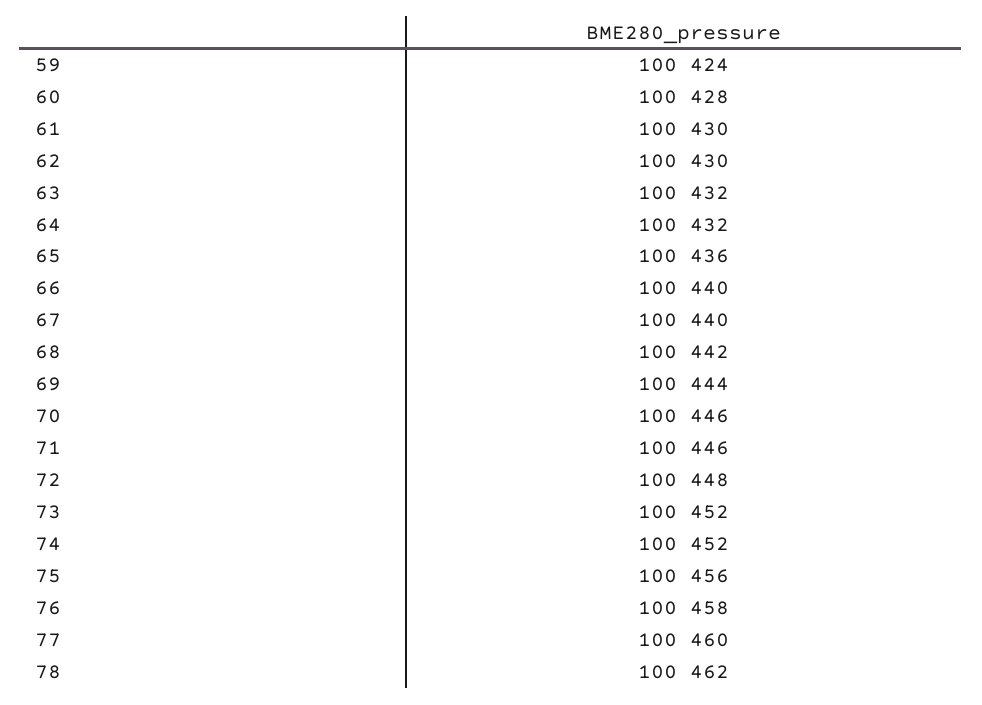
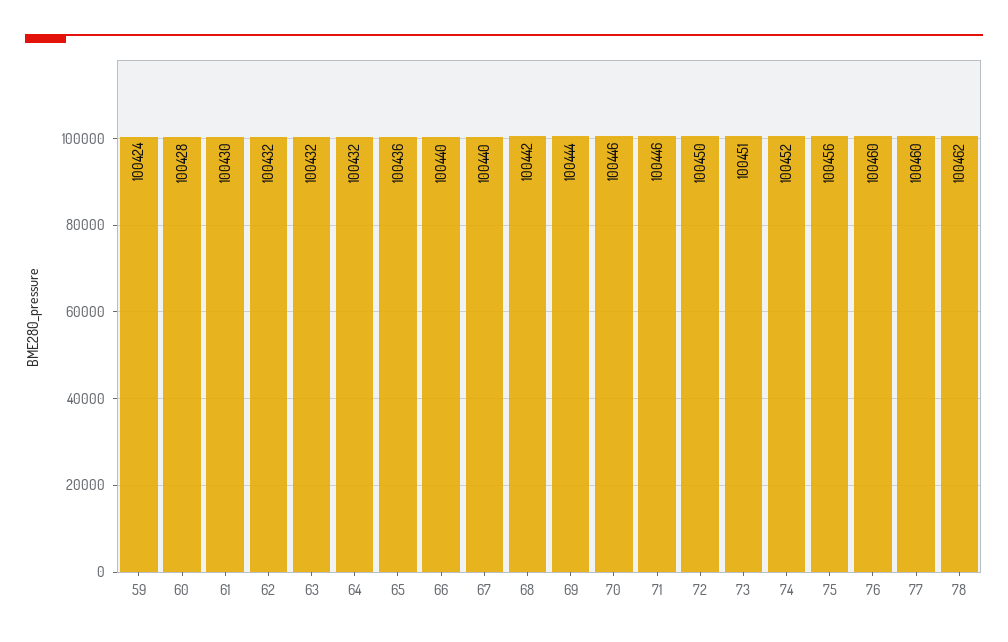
62: 100430 -> 100432
72: 100448 -> 100450
73: 100452 -> 100451
76: 100458 -> 100460

